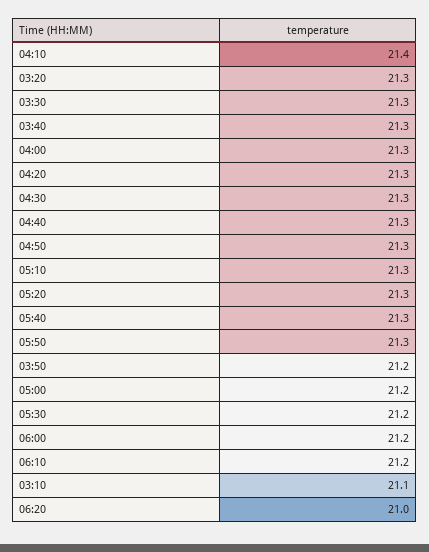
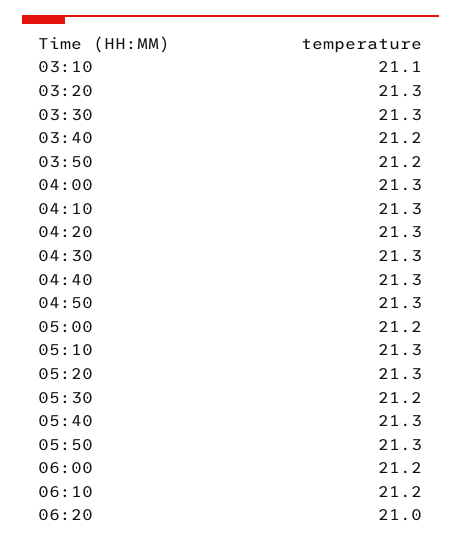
04:10: 21.4 -> 21.3
03:40: 21.3 -> 21.2

